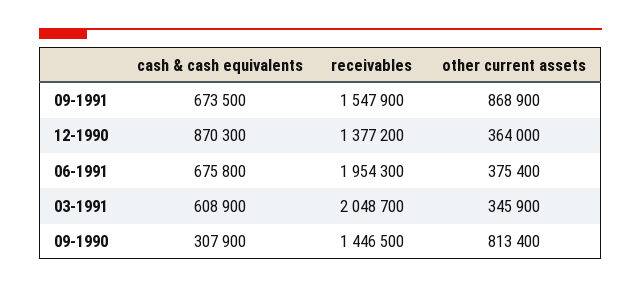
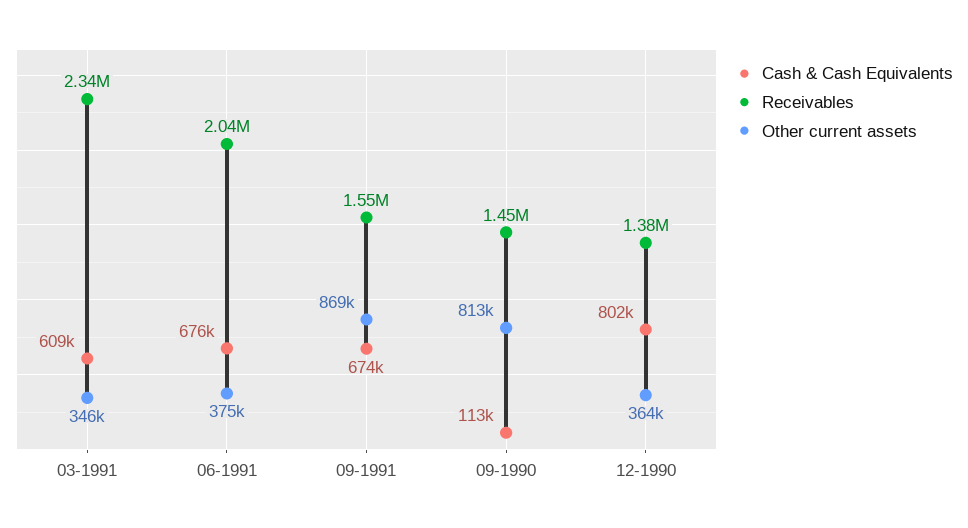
cash & cash equivalents, 12-1990: 870300 -> 802000
receivables, 06-1991: 1954300 -> 2040000
receivables, 03-1991: 2048700 -> 2340000
cash & cash equivalents, 09-1990: 307900 -> 113000

